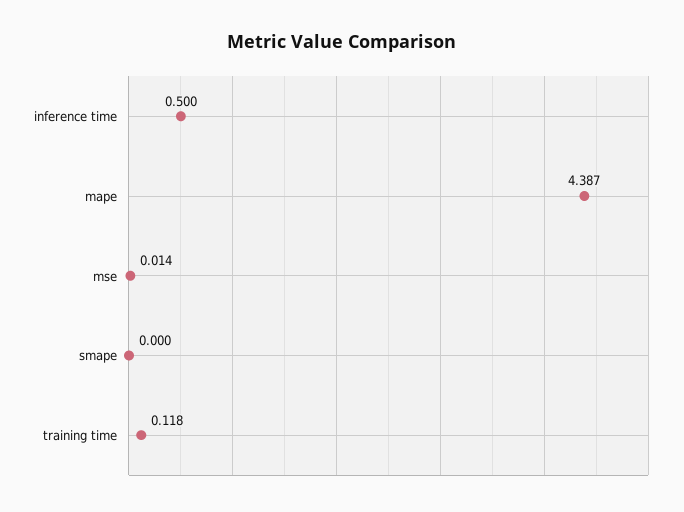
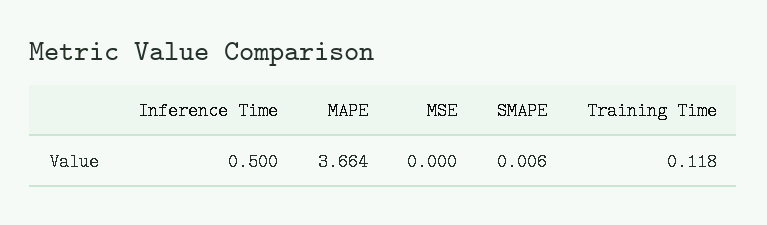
mape: 4.387 -> 3.664
mse: 0.014 -> 0
smape: 0 -> 0.006

